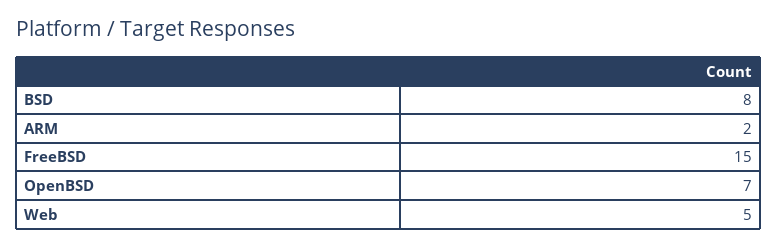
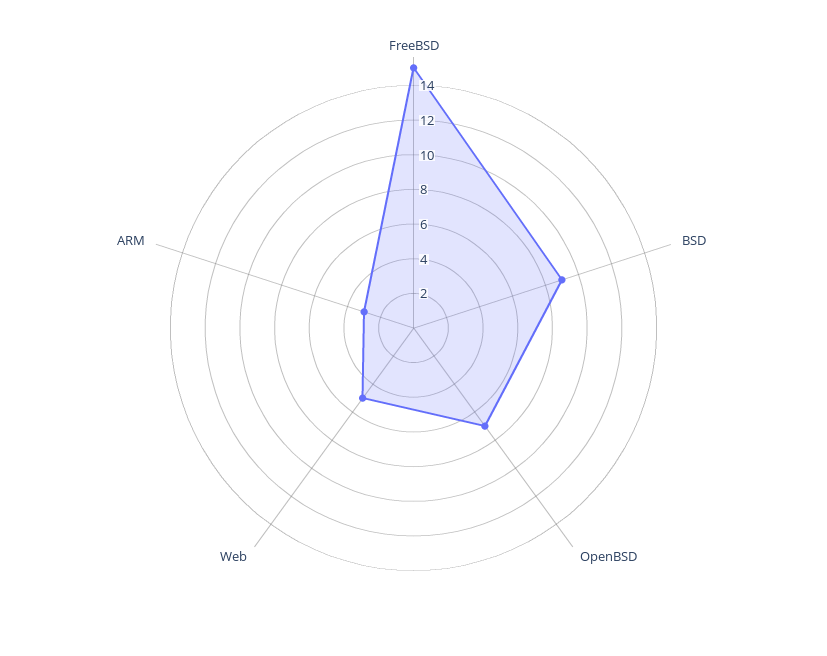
BSD: 8 -> 9
ARM: 2 -> 3

